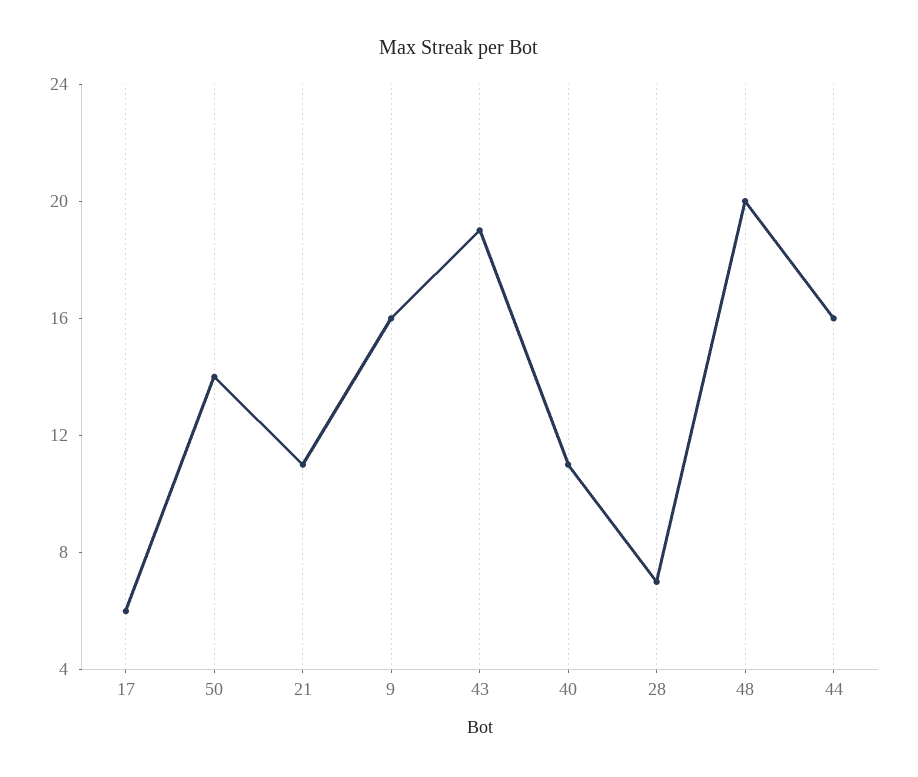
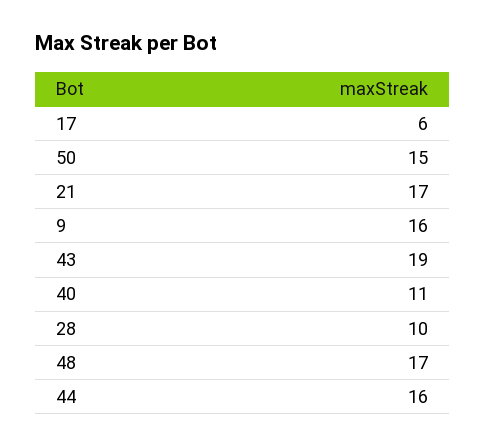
50: 14 -> 15
21: 11 -> 17
28: 7 -> 10
48: 20 -> 17

